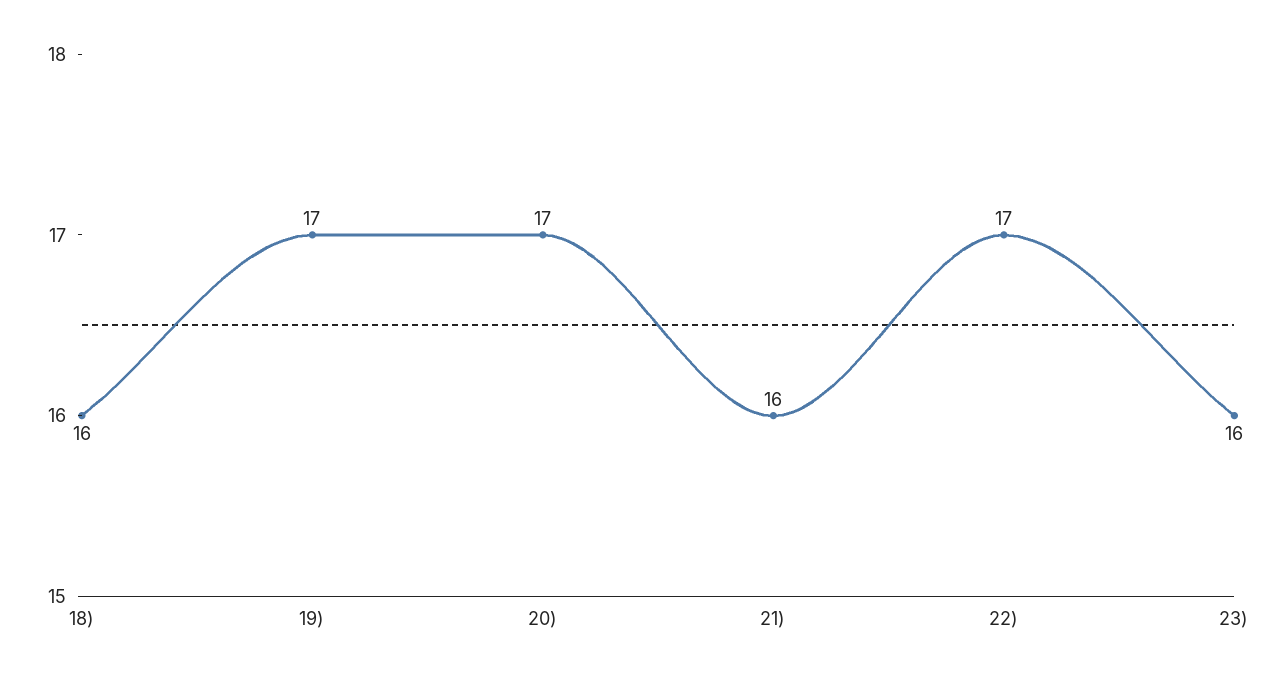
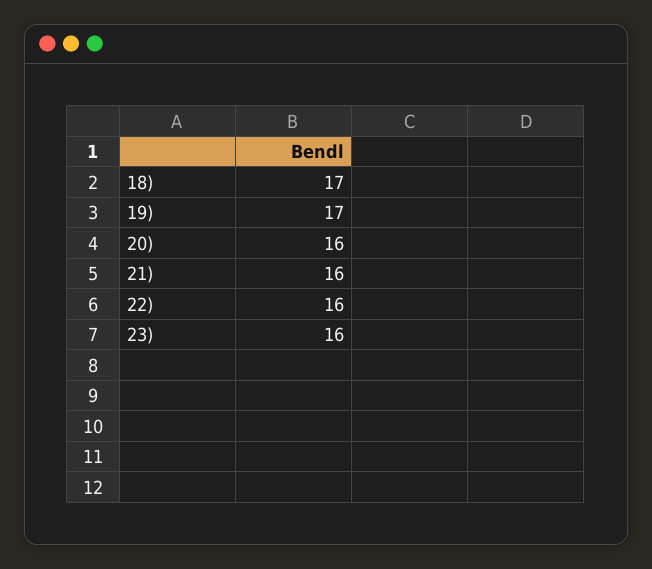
18): 16 -> 17
20): 17 -> 16
22): 17 -> 16

